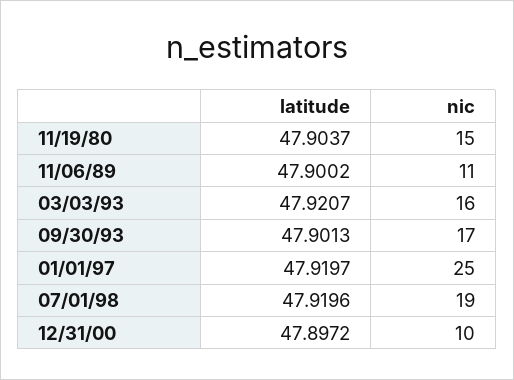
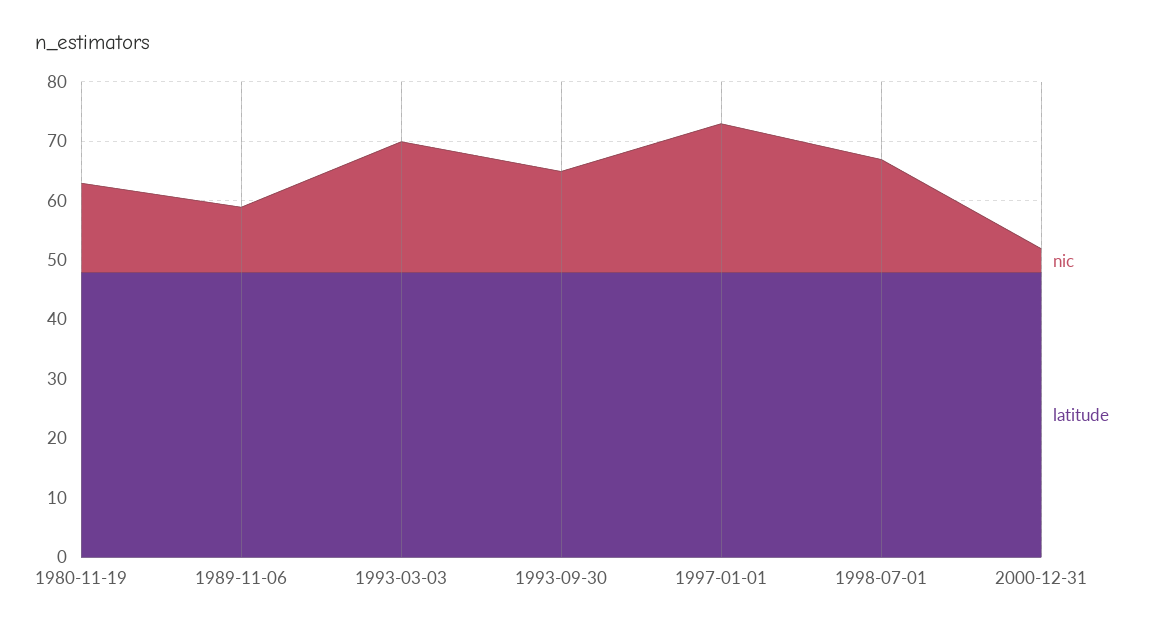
nic, 03/03/93: 16 -> 22
nic, 12/31/00: 10 -> 4

